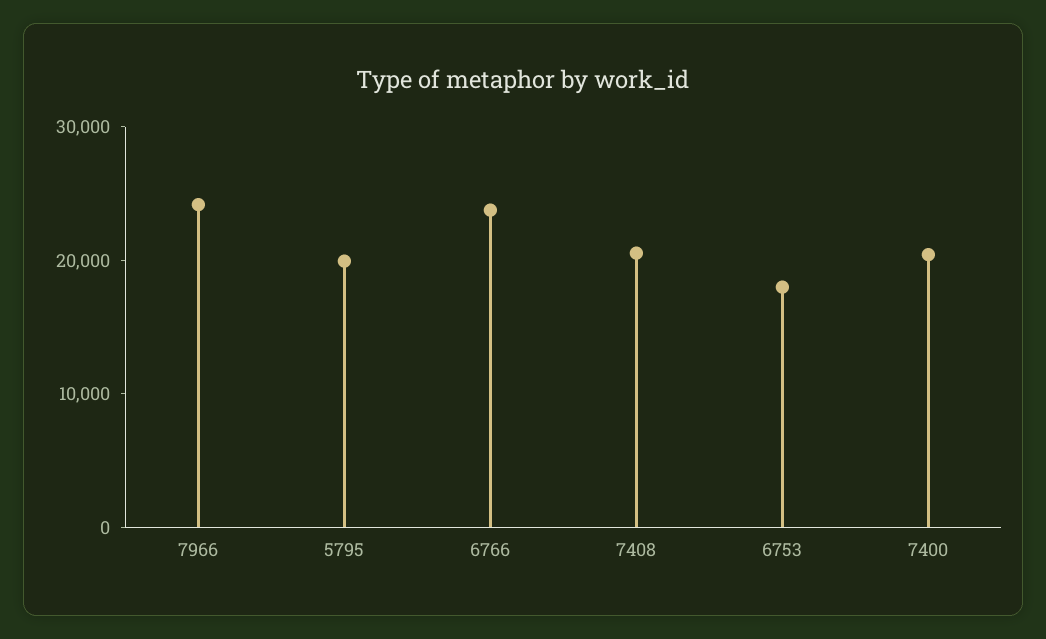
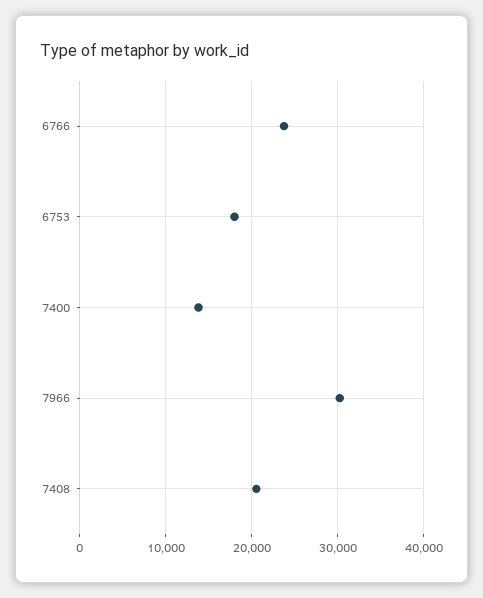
7966: 24000 -> 30000
5795: 20000 -> none
7400: 20000 -> 14000

